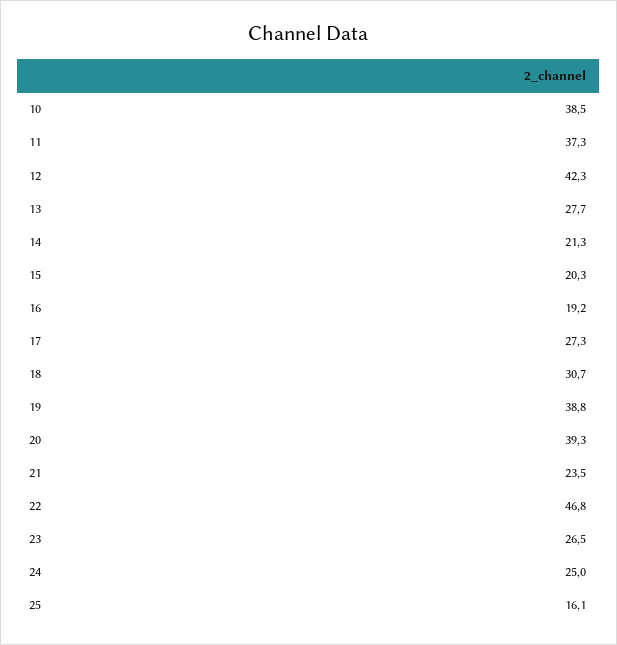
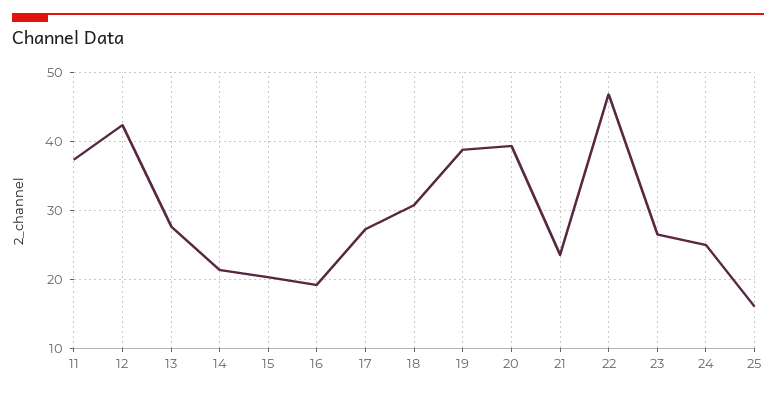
10: 38.5 -> none

